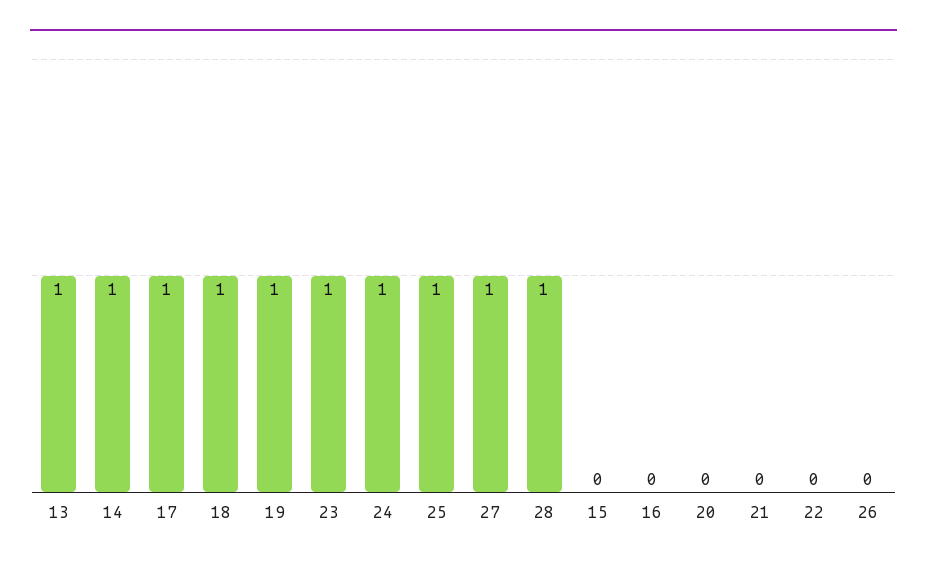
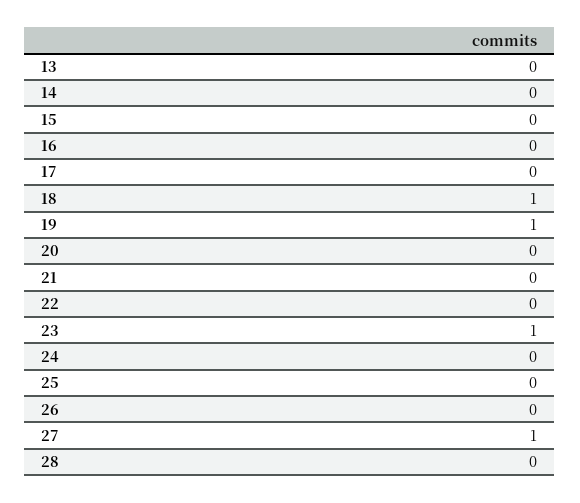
13: 1 -> 0
14: 1 -> 0
17: 1 -> 0
24: 1 -> 0
25: 1 -> 0
28: 1 -> 0

